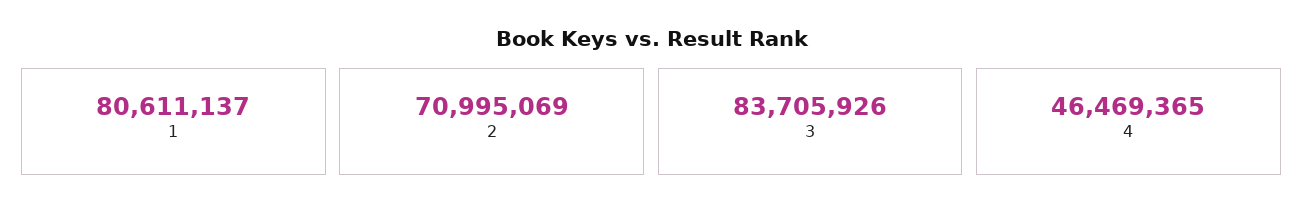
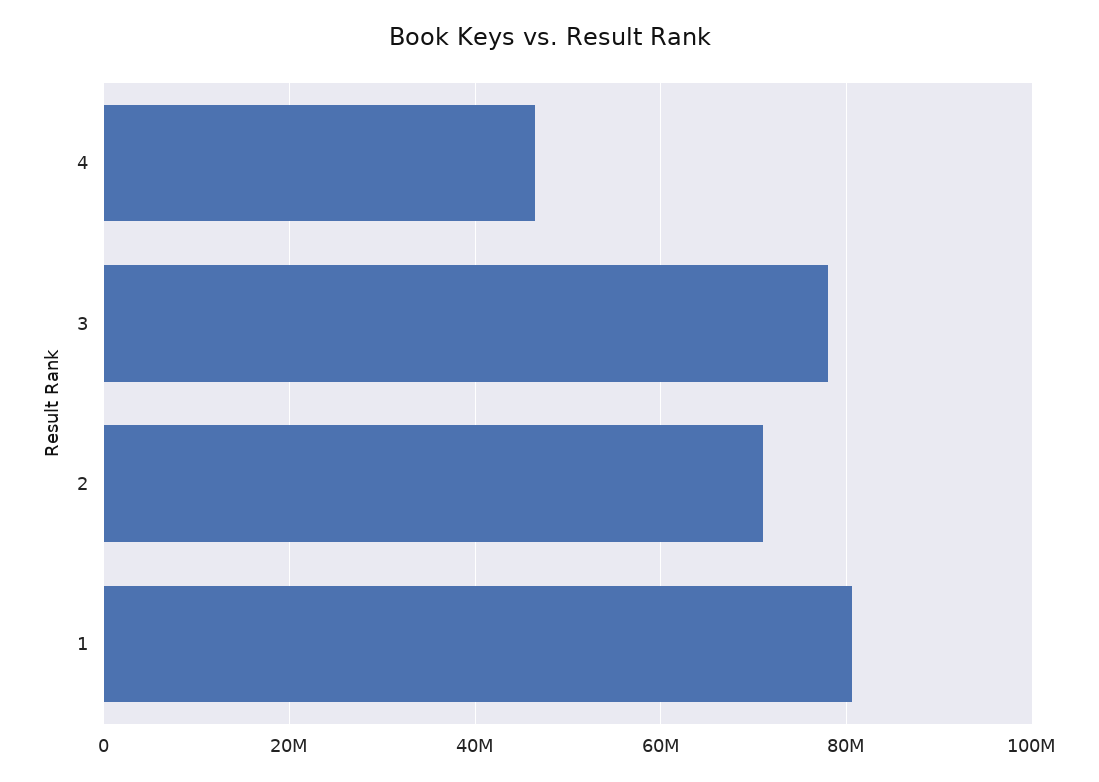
3: 83705926 -> 78000000

